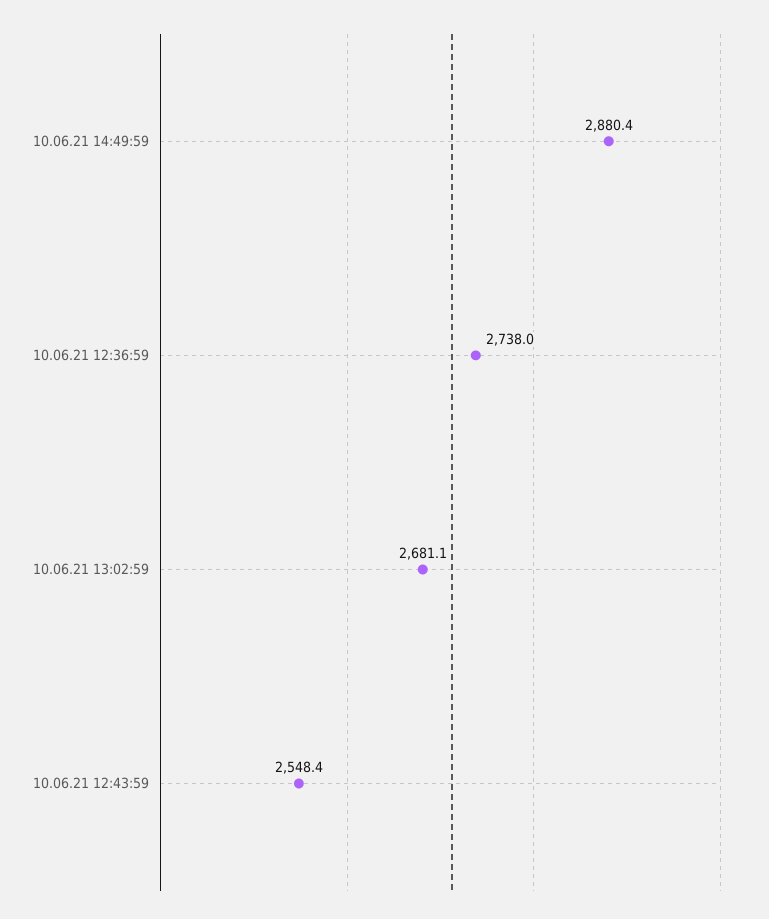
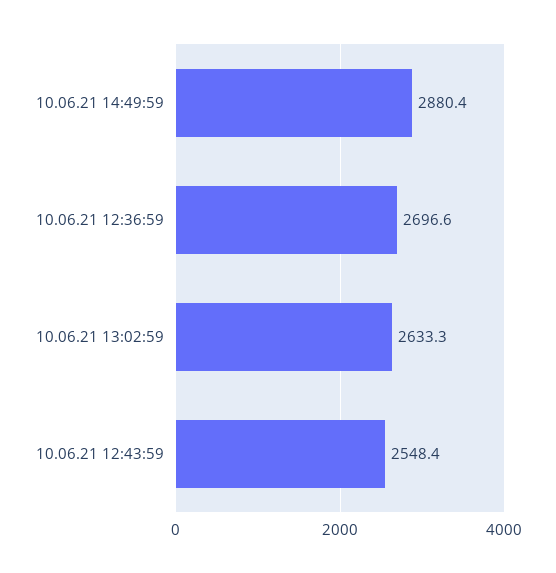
10.06.21 12:36:59: 2738 -> 2696.6
10.06.21 13:02:59: 2681.1 -> 2633.3

